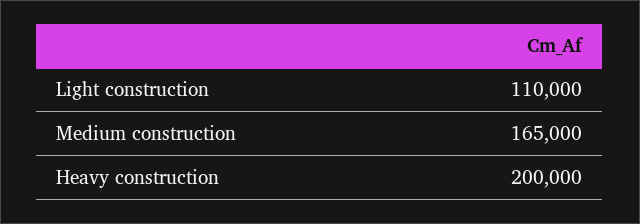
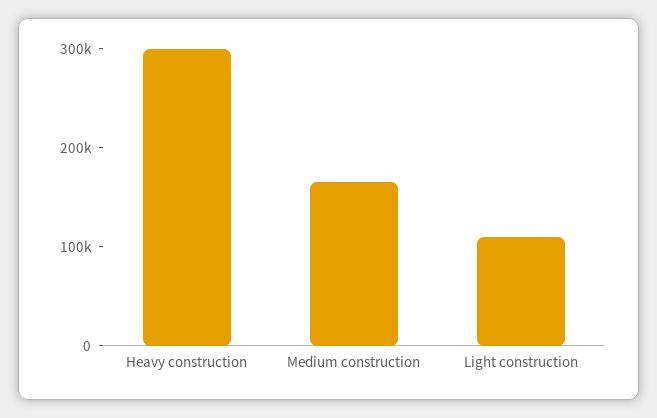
Heavy construction: 200000 -> 300000

